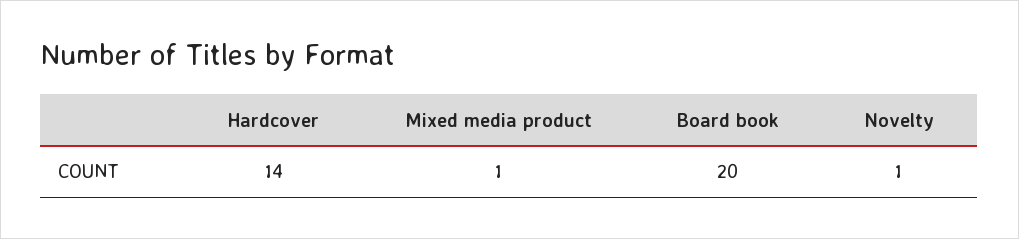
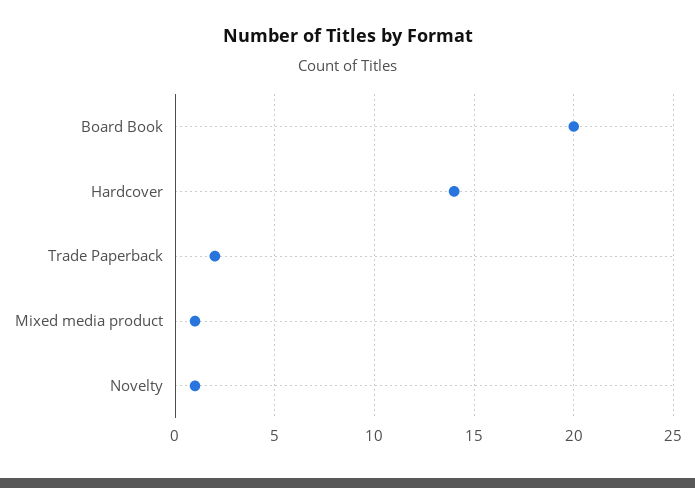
Trade Paperback: none -> 2

